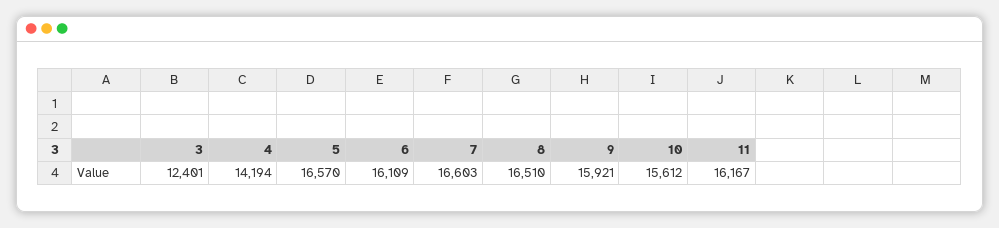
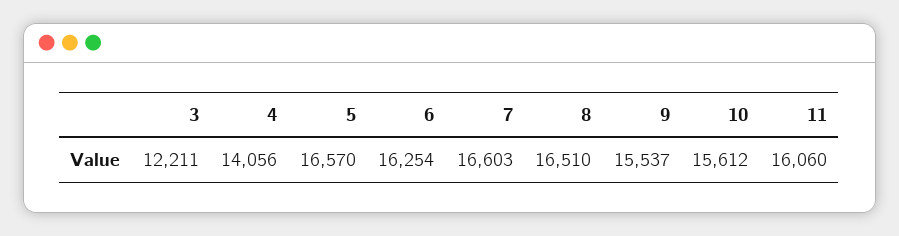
3: 12401 -> 12211
4: 14194 -> 14056
6: 16109 -> 16254
9: 15921 -> 15537
11: 16167 -> 16060

